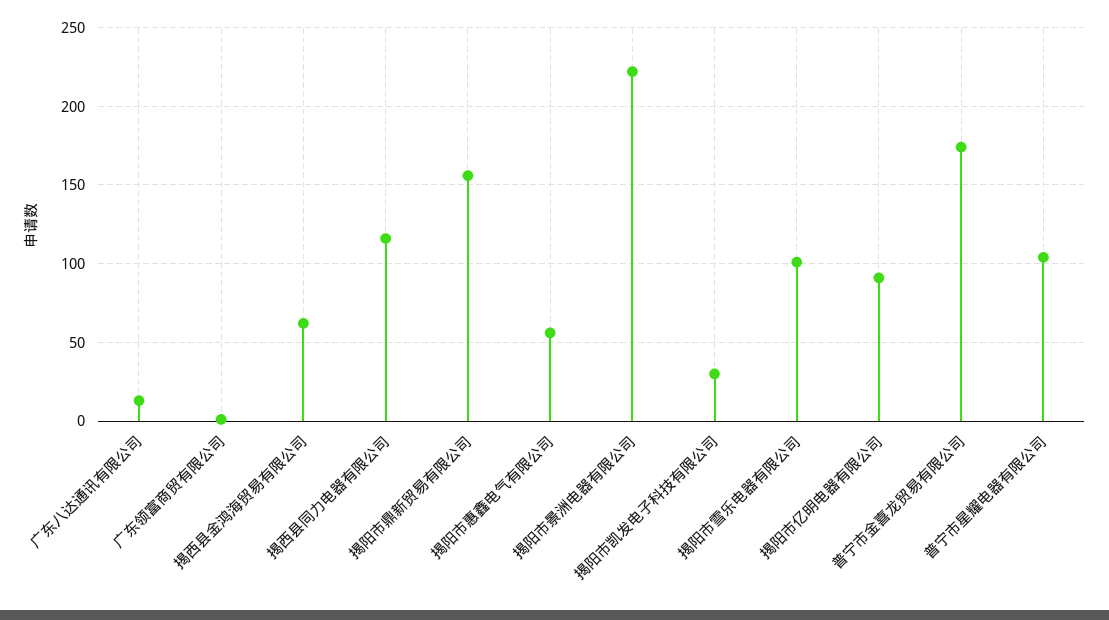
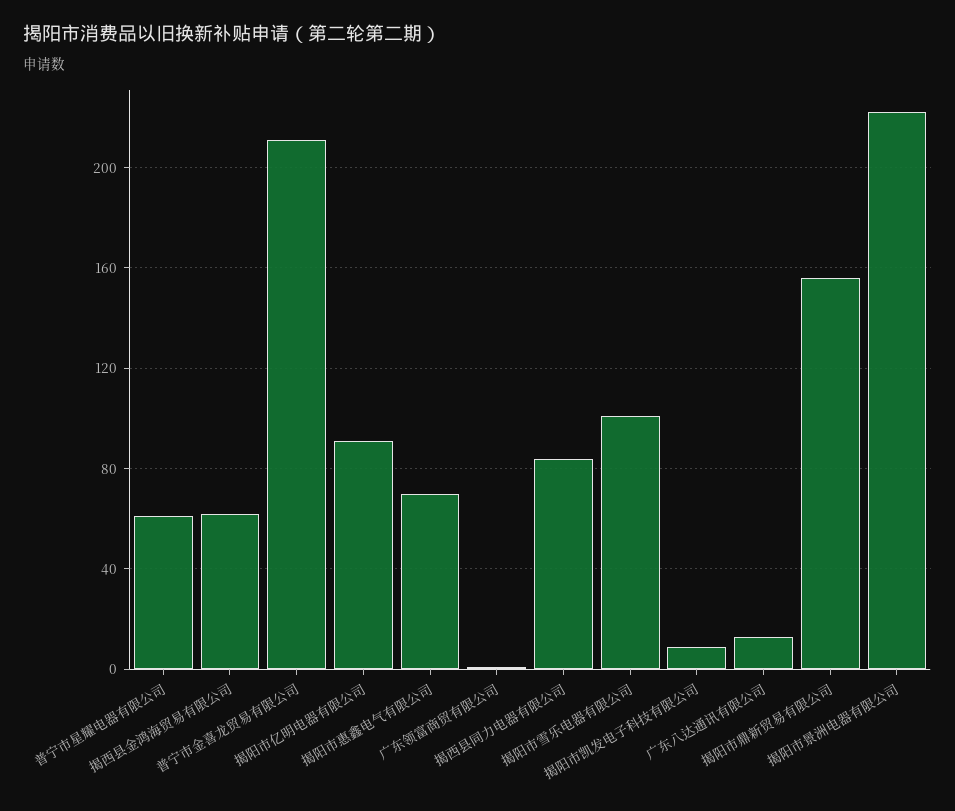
揭西县同力电器有限公司: 115 -> 85
揭阳市惠鑫电气有限公司: 55 -> 70
揭阳市凯发电子科技有限公司: 30 -> 10
普宁市金喜龙贸易有限公司: 175 -> 210
普宁市星耀电器有限公司: 105 -> 60

